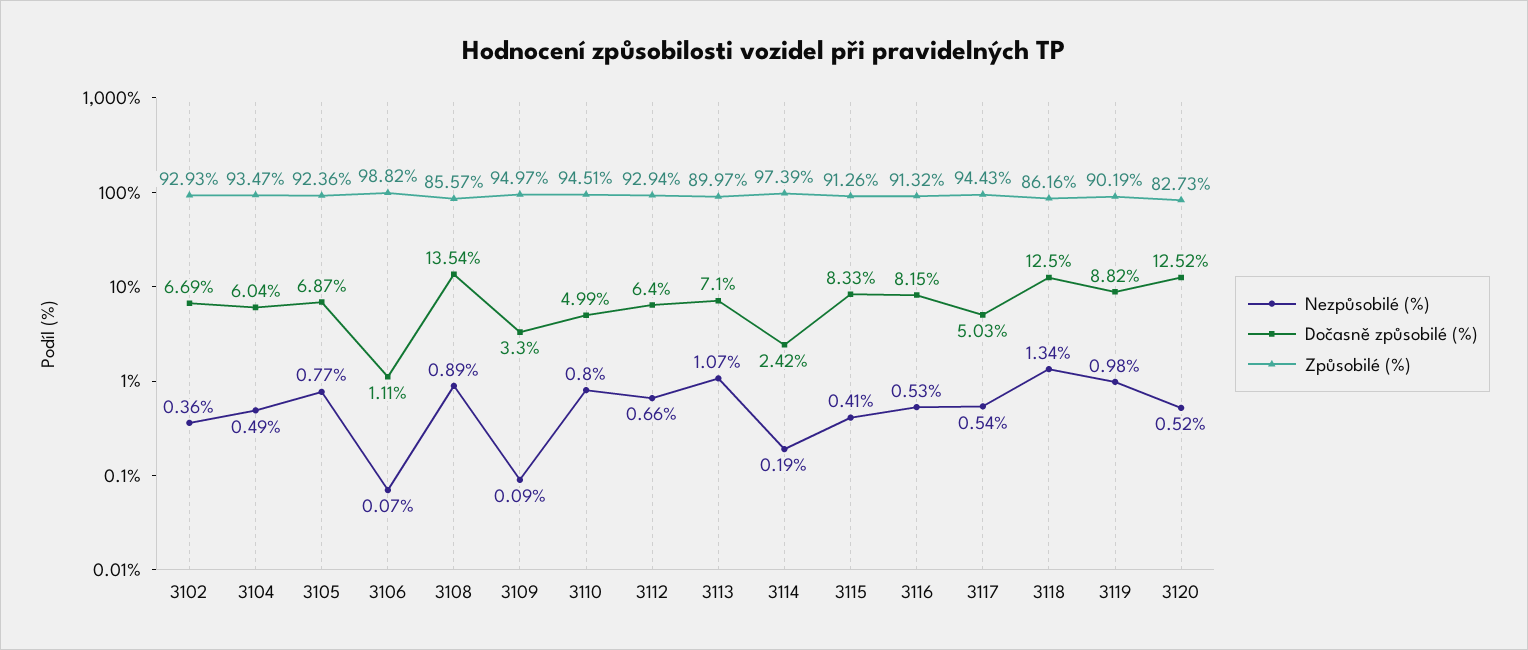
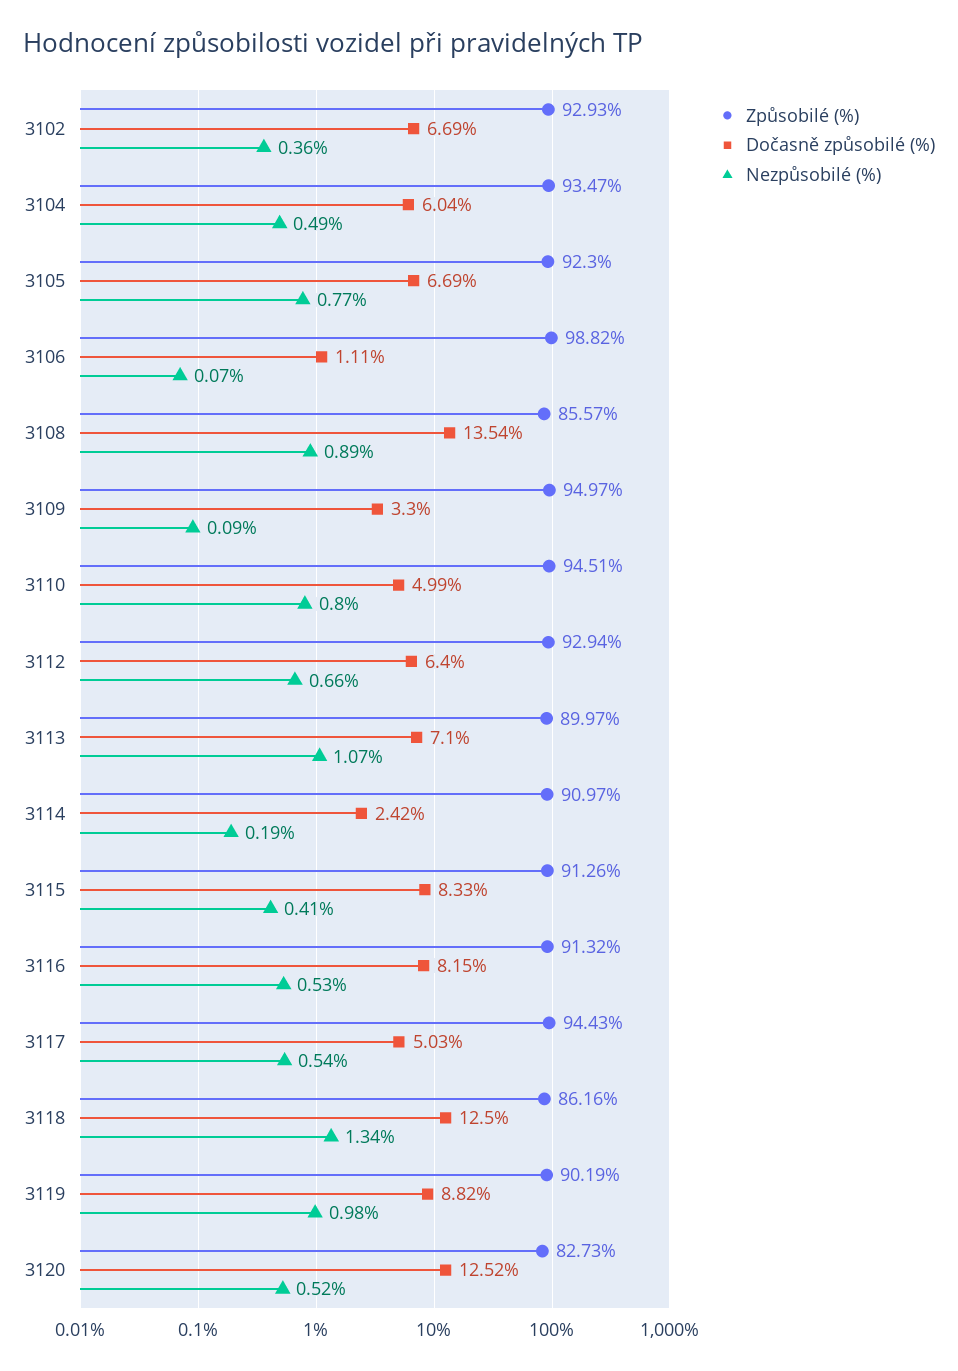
Dočasně způsobilé (%), 3105: 6.87 -> 6.69
Způsobilé (%), 3105: 92.36 -> 92.3
Způsobilé (%), 3114: 97.39 -> 90.97

